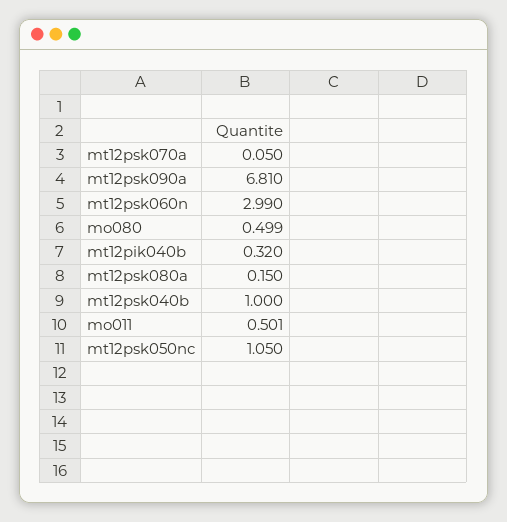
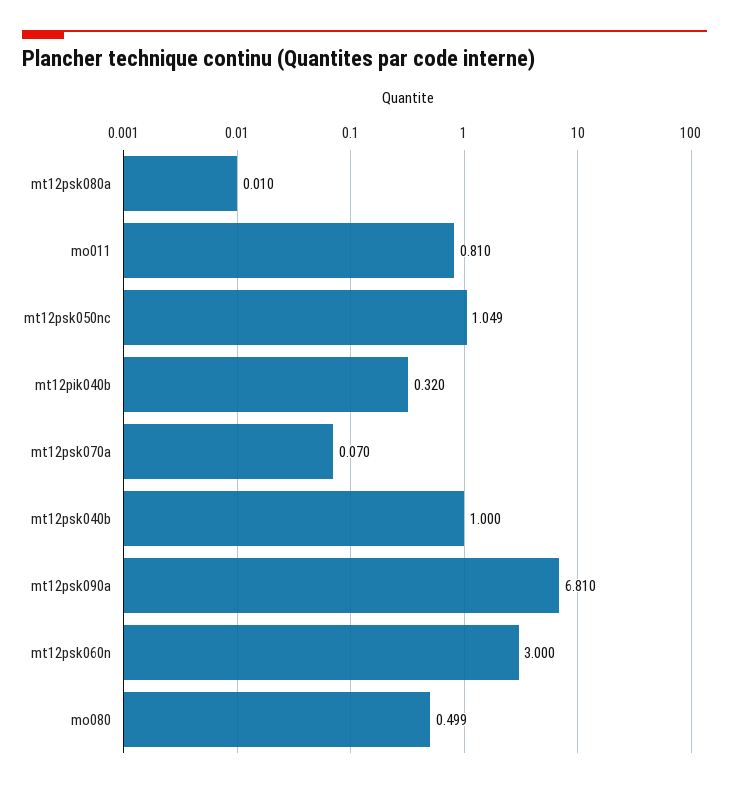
mt12psk070a: 0.05 -> 0.07
mt12psk060n: 2.99 -> 3
mt12psk080a: 0.15 -> 0.01
mo011: 0.501 -> 0.81
mt12psk050nc: 1.05 -> 1.049

